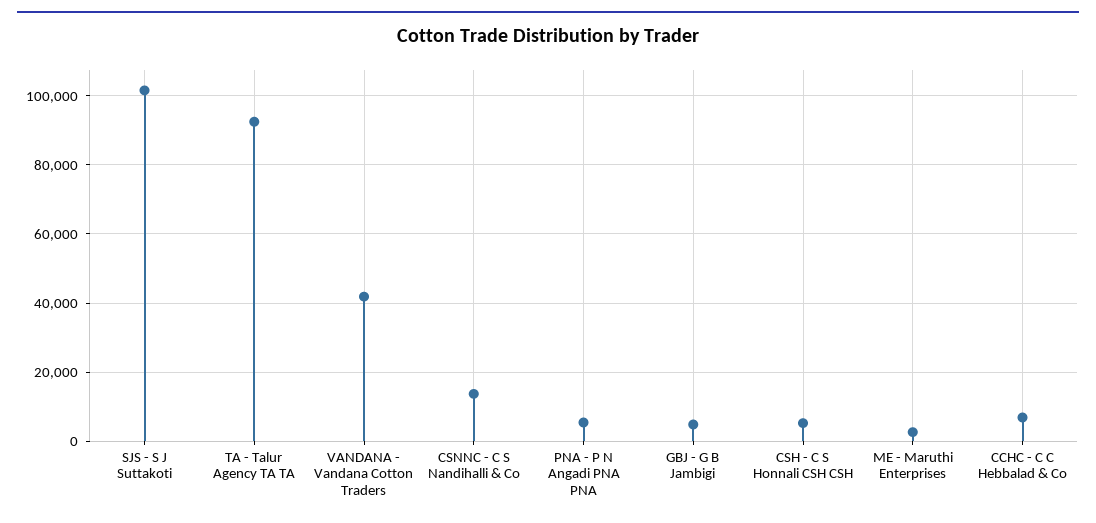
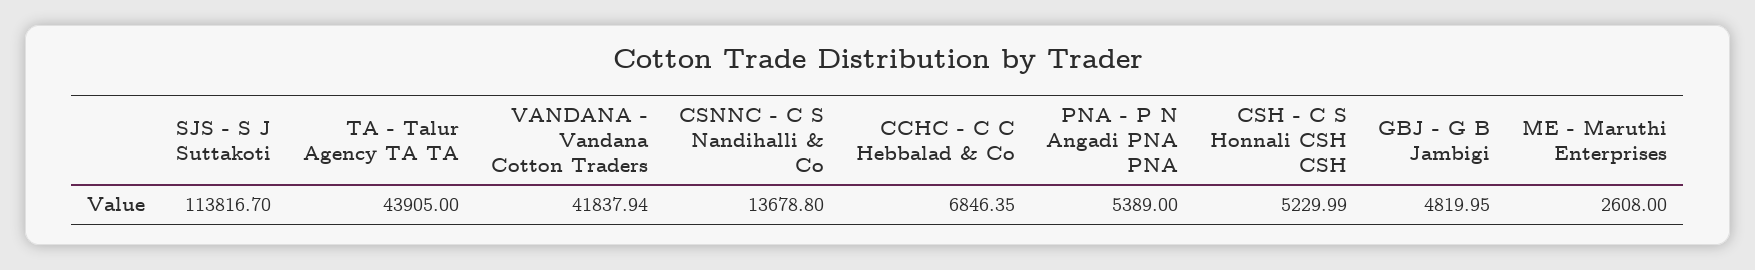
SJS - S J Suttakoti: 102000 -> 113816.7
TA - Talur Agency TA TA: 92000 -> 43905

